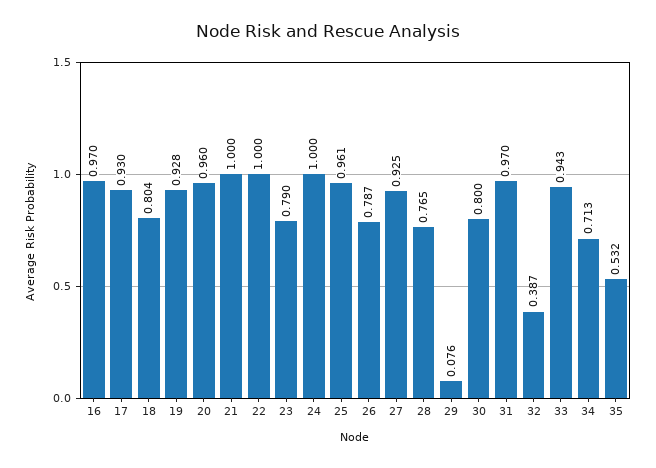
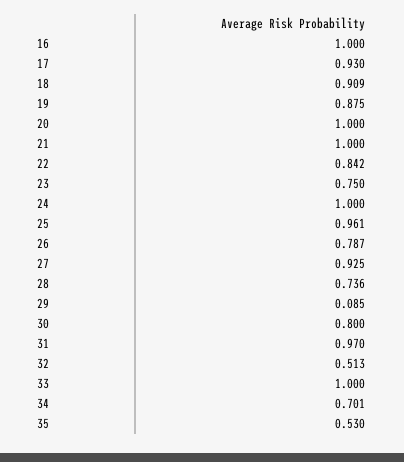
16: 0.97 -> 1
18: 0.804 -> 0.909
19: 0.928 -> 0.875
20: 0.96 -> 1
22: 1 -> 0.842
23: 0.79 -> 0.75
28: 0.765 -> 0.736
29: 0.076 -> 0.085
32: 0.387 -> 0.513
33: 0.943 -> 1
34: 0.713 -> 0.701
35: 0.532 -> 0.53

